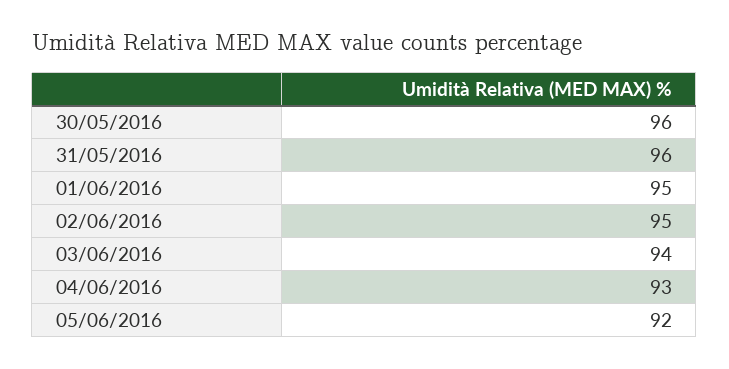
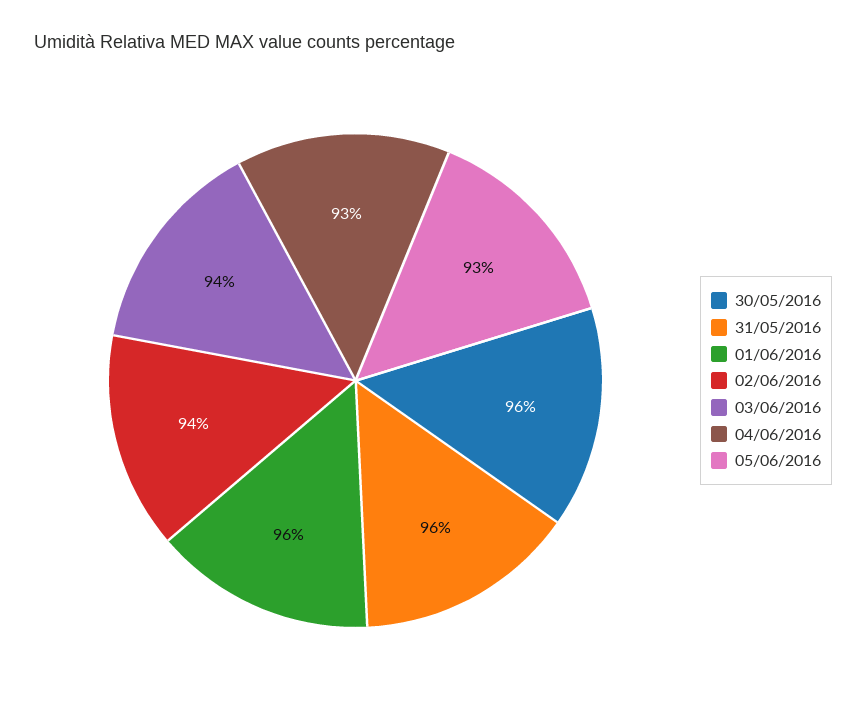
01/06/2016: 95 -> 96
02/06/2016: 95 -> 94
05/06/2016: 92 -> 93

